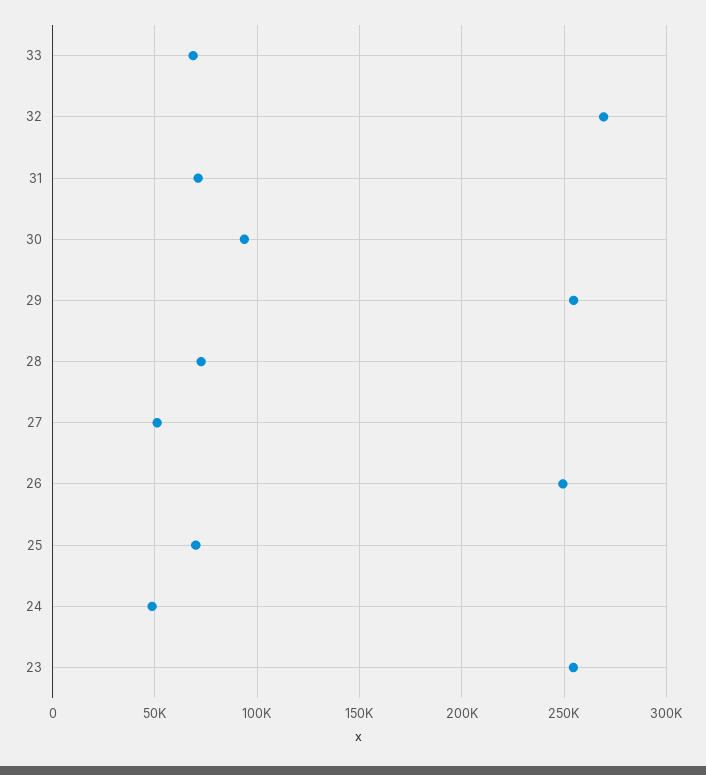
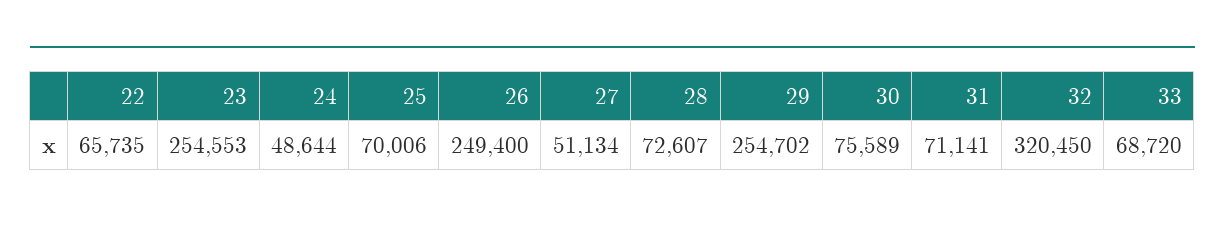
32: 270000 -> 320450
30: 95000 -> 75589
22: none -> 65735

